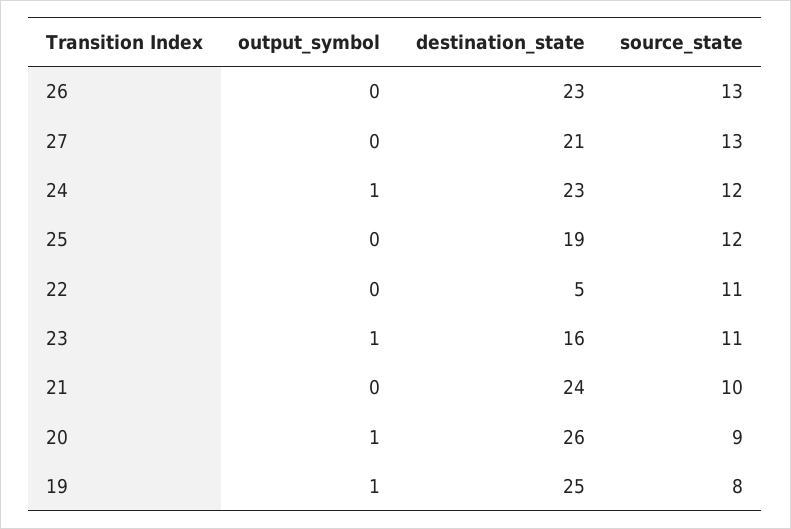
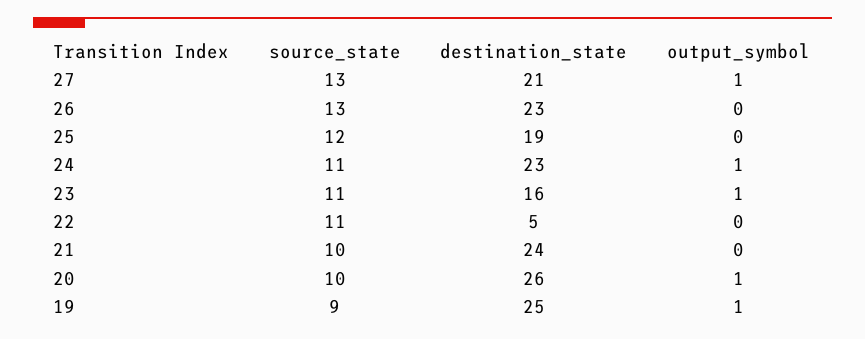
output_symbol, 27: 0 -> 1
source_state, 24: 12 -> 11
source_state, 20: 9 -> 10
source_state, 19: 8 -> 9

